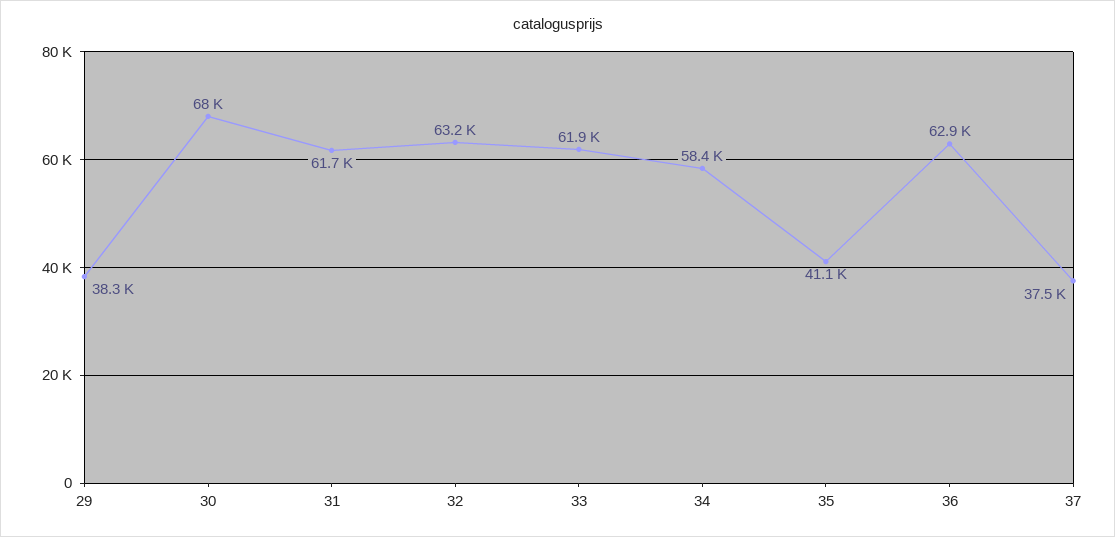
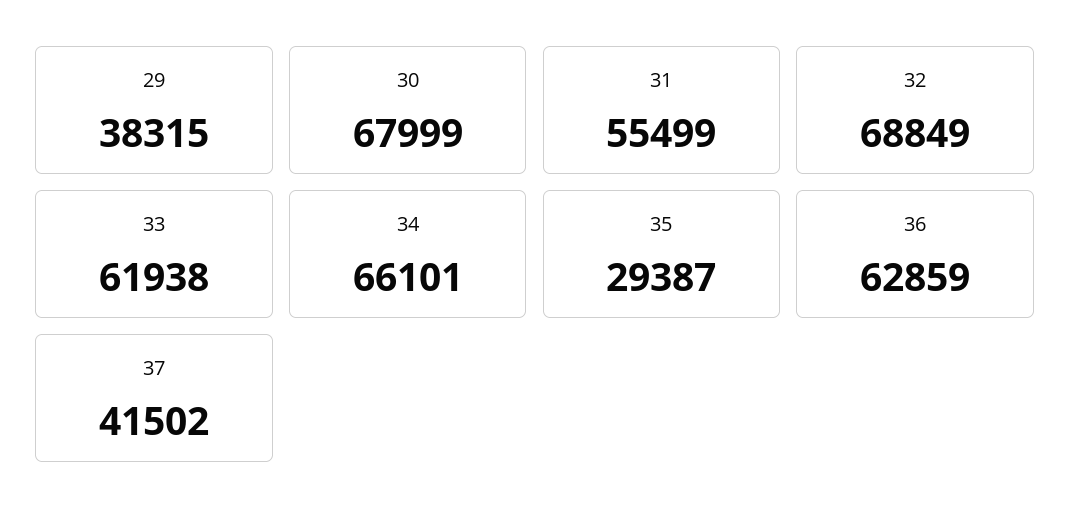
31: 61700 -> 55499
32: 63200 -> 68849
34: 58400 -> 66101
35: 41100 -> 29387
37: 37500 -> 41502

